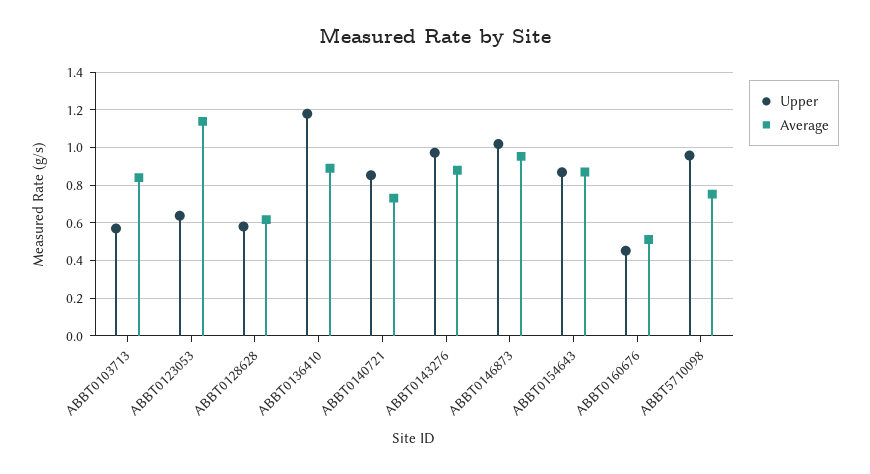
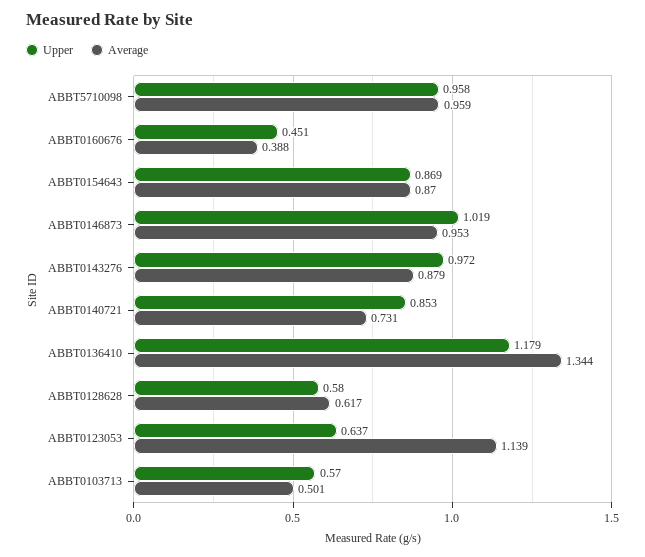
Average, ABBT0103713: 0.85 -> 0.501
Average, ABBT0136410: 0.9 -> 1.344
Average, ABBT0160676: 0.5 -> 0.388
Average, ABBT5710098: 0.75 -> 0.959

